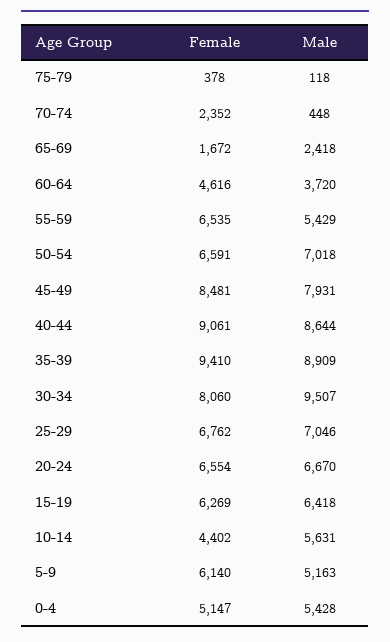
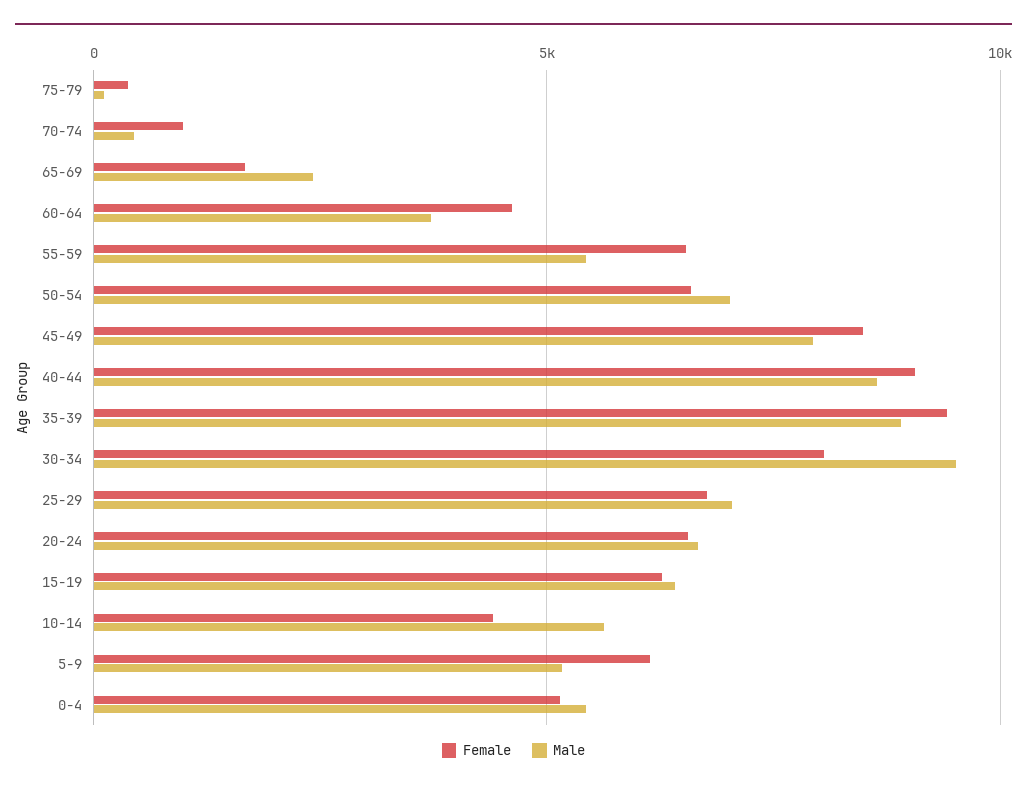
Female, 70-74: 2352 -> 1000

